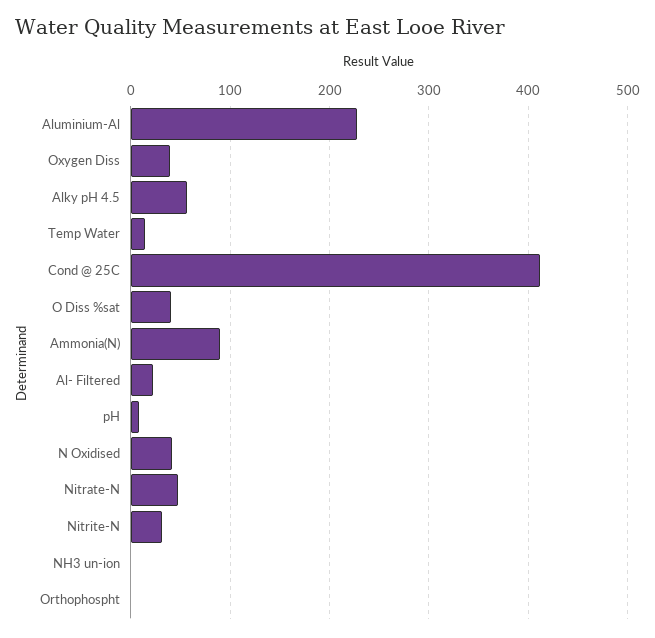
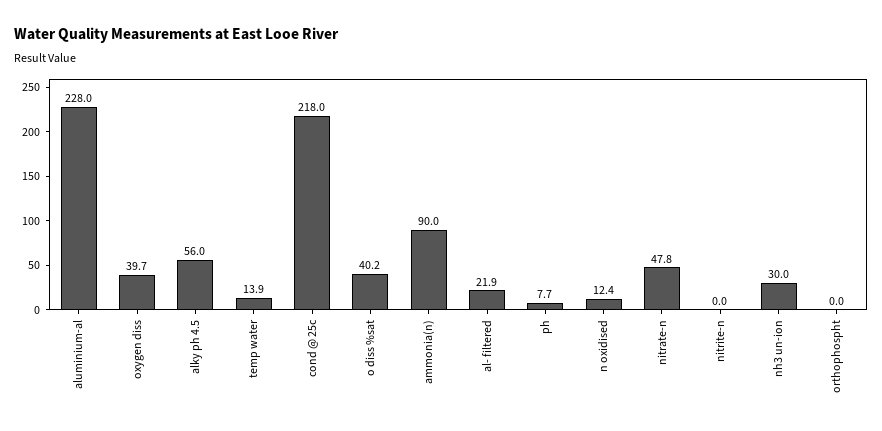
Cond @ 25C: 410 -> 218
N Oxidised: 40 -> 12.4
Nitrite-N: 30 -> 0
NH3 un-ion: 0 -> 30

